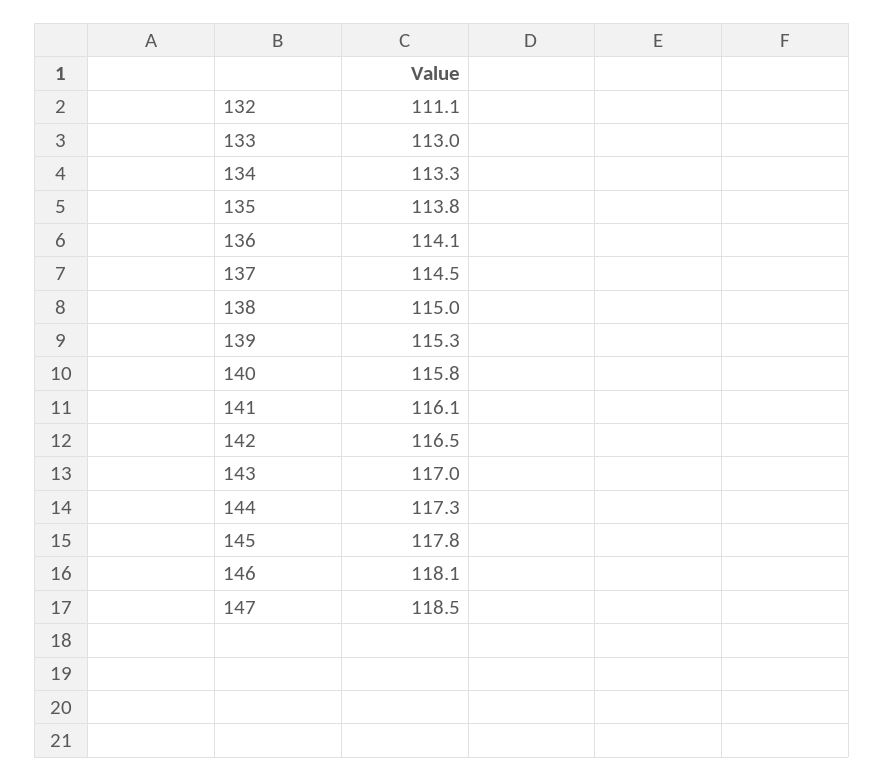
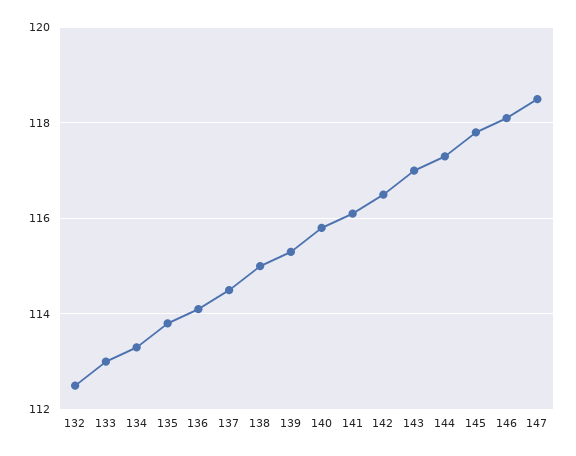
132: 111.1 -> 112.5

